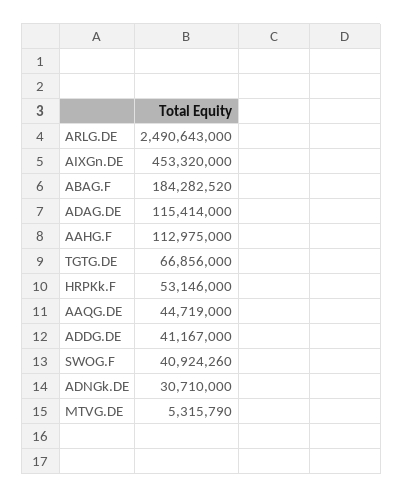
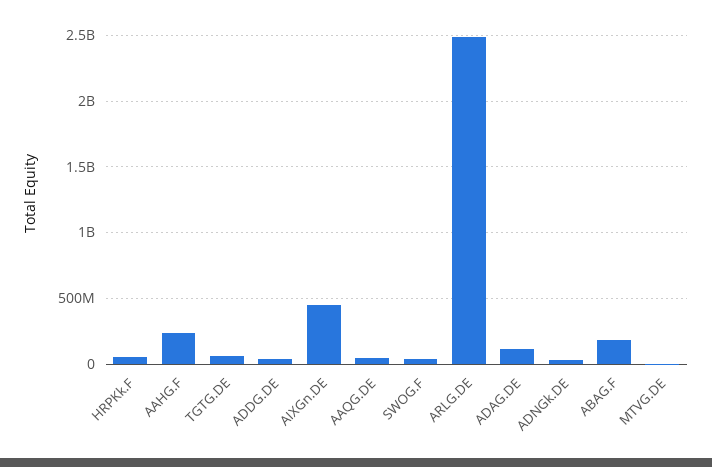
AAHG.F: 112975000 -> 250000000

